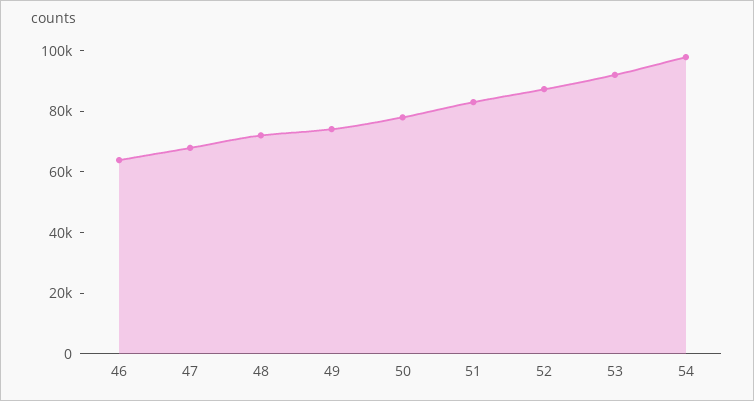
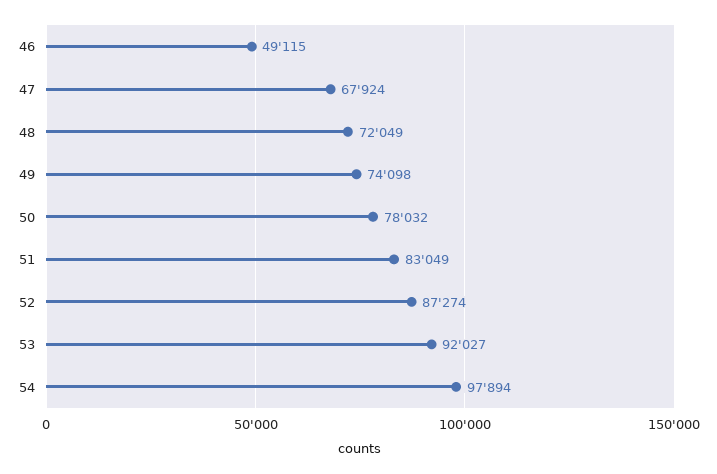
46: 65000 -> 49115

